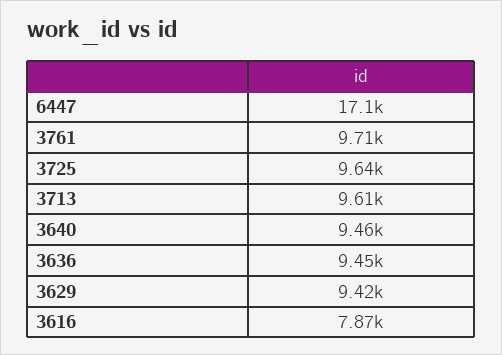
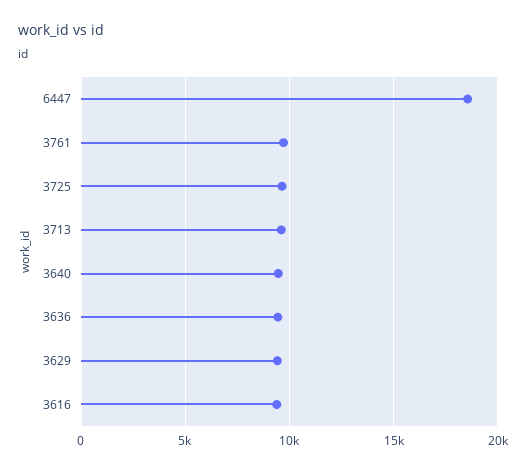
6447: 17100 -> 18500
3616: 7870 -> 9500

